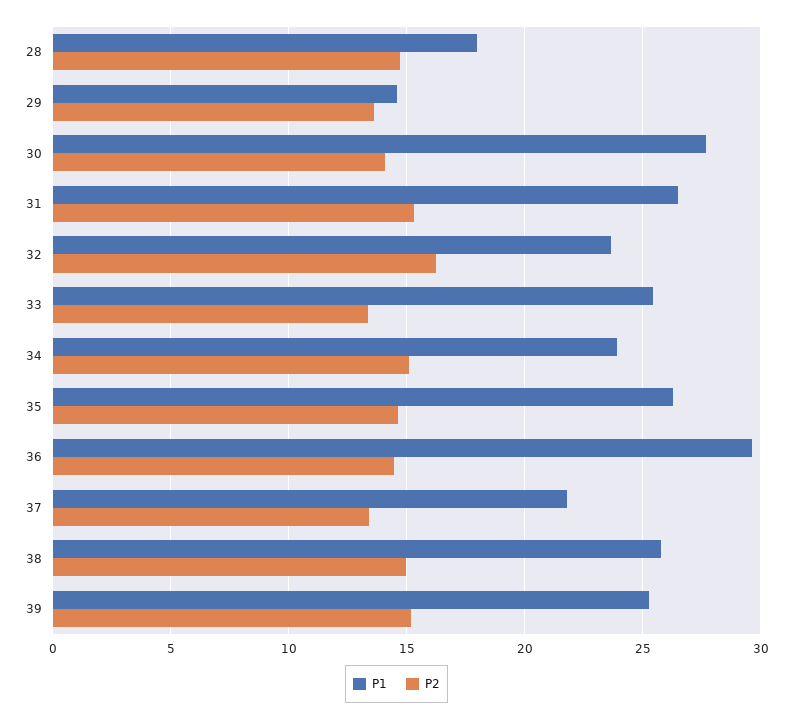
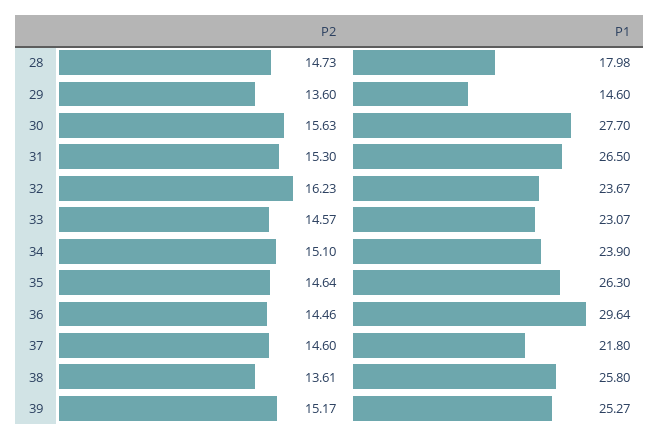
P2, 30: 14 -> 15.63
P1, 33: 25.5 -> 23.07
P2, 33: 13.5 -> 14.57
P2, 37: 13.5 -> 14.6
P2, 38: 15 -> 13.61

